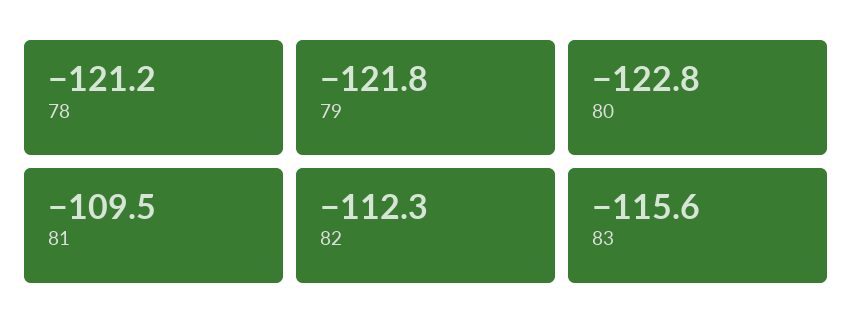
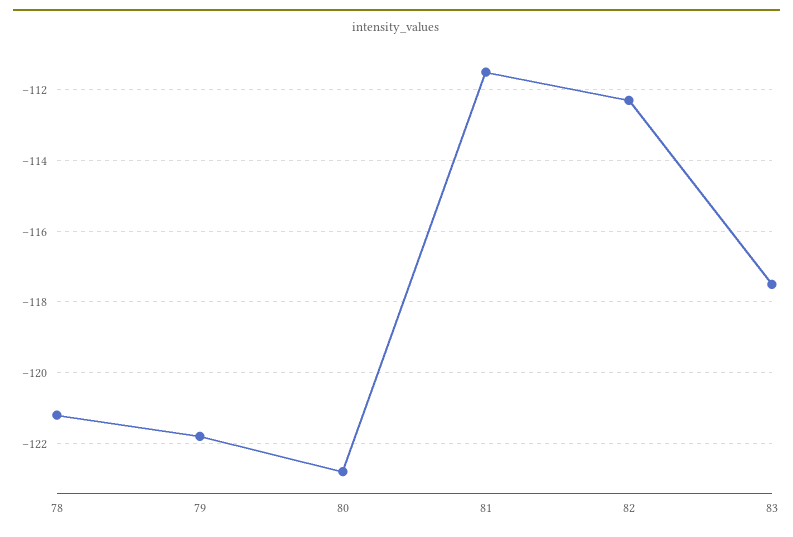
81: -109.5 -> -111.5
83: -115.6 -> -117.5

